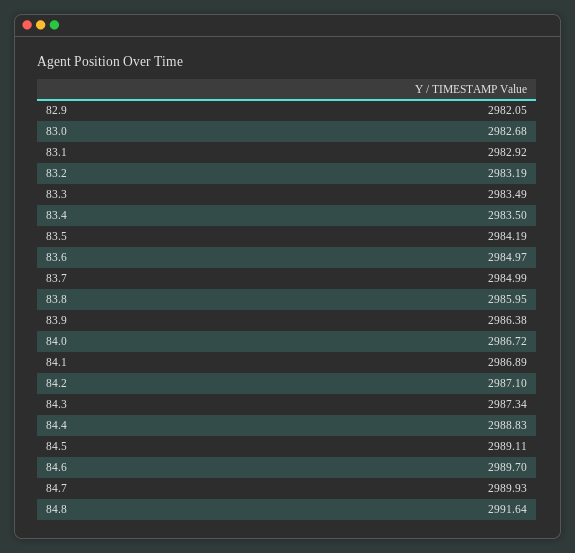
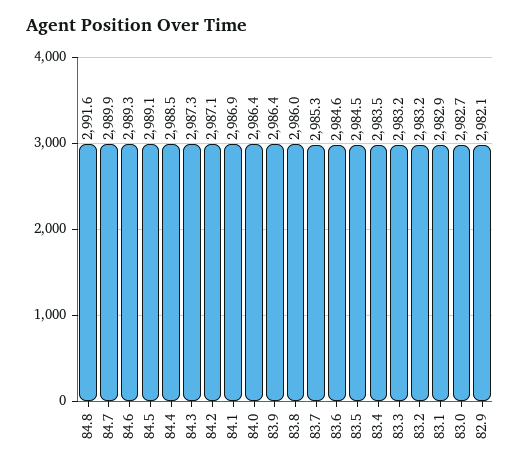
83.3: 2983.49 -> 2983.2
83.5: 2984.19 -> 2984.5
83.6: 2984.97 -> 2984.6
83.7: 2984.99 -> 2985.3
84.0: 2986.72 -> 2986.4
84.4: 2988.83 -> 2988.5
84.6: 2989.7 -> 2989.3

